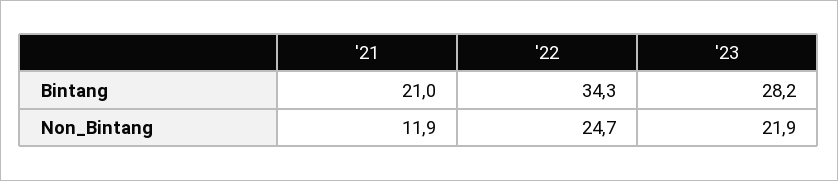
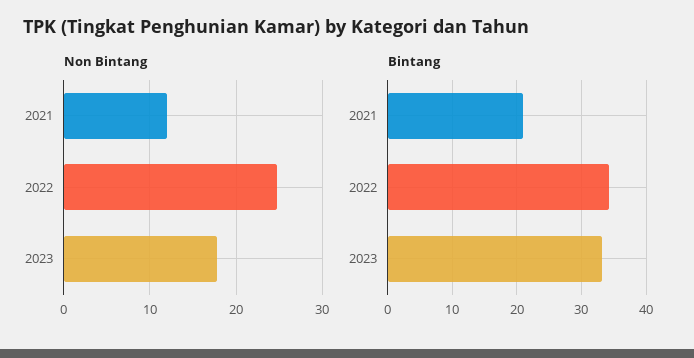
Bintang, '23: 28.2 -> 33
Non_Bintang, '23: 21.9 -> 18

